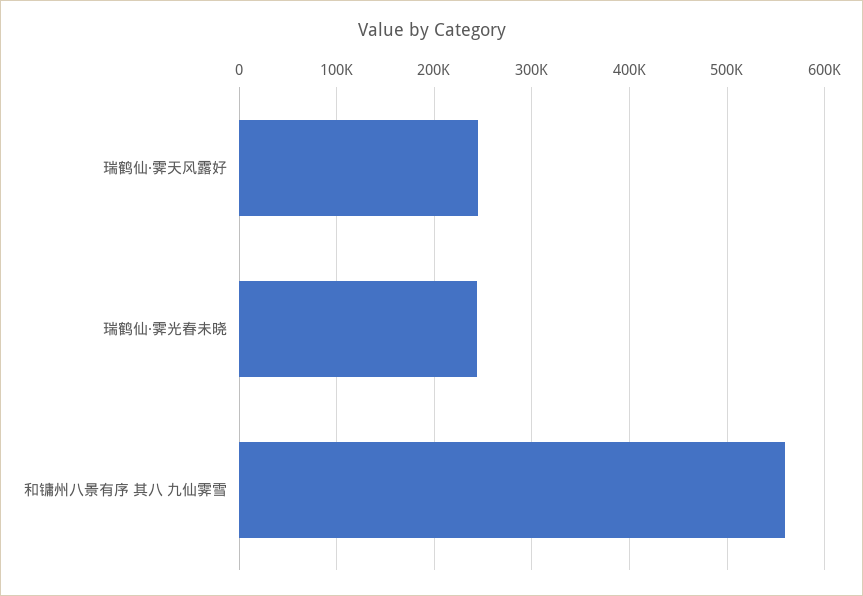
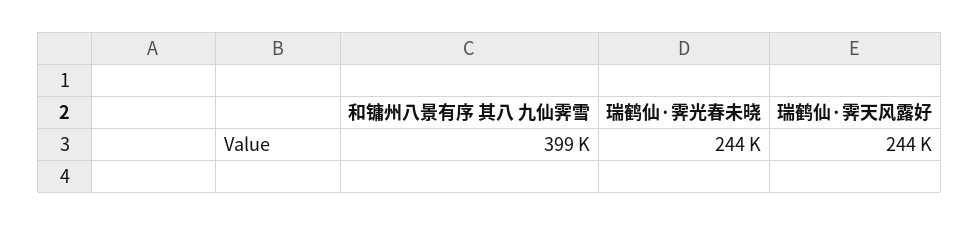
和镛州八景有序 其八 九仙霁雪: 560000 -> 399000

